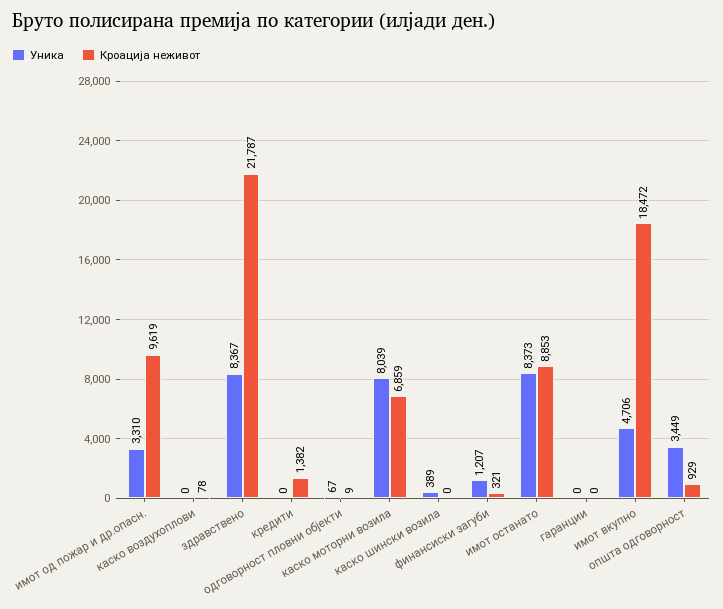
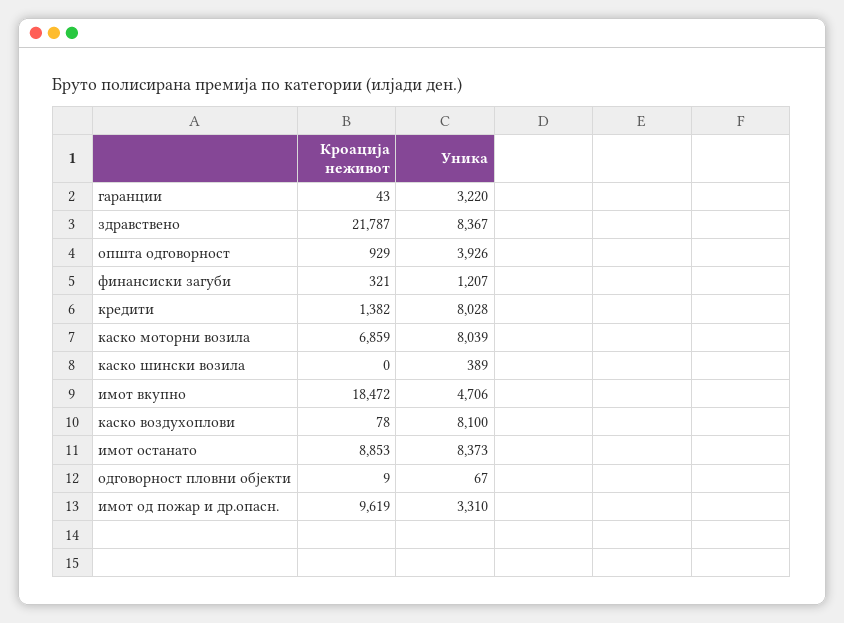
Уника, каско воздухоплови: 0 -> 8100
Уника, кредити: 0 -> 8028
Уника, гаранции: 0 -> 3220
Кроација неживот, гаранции: 0 -> 43
Уника, општа одговорност: 3449 -> 3926

